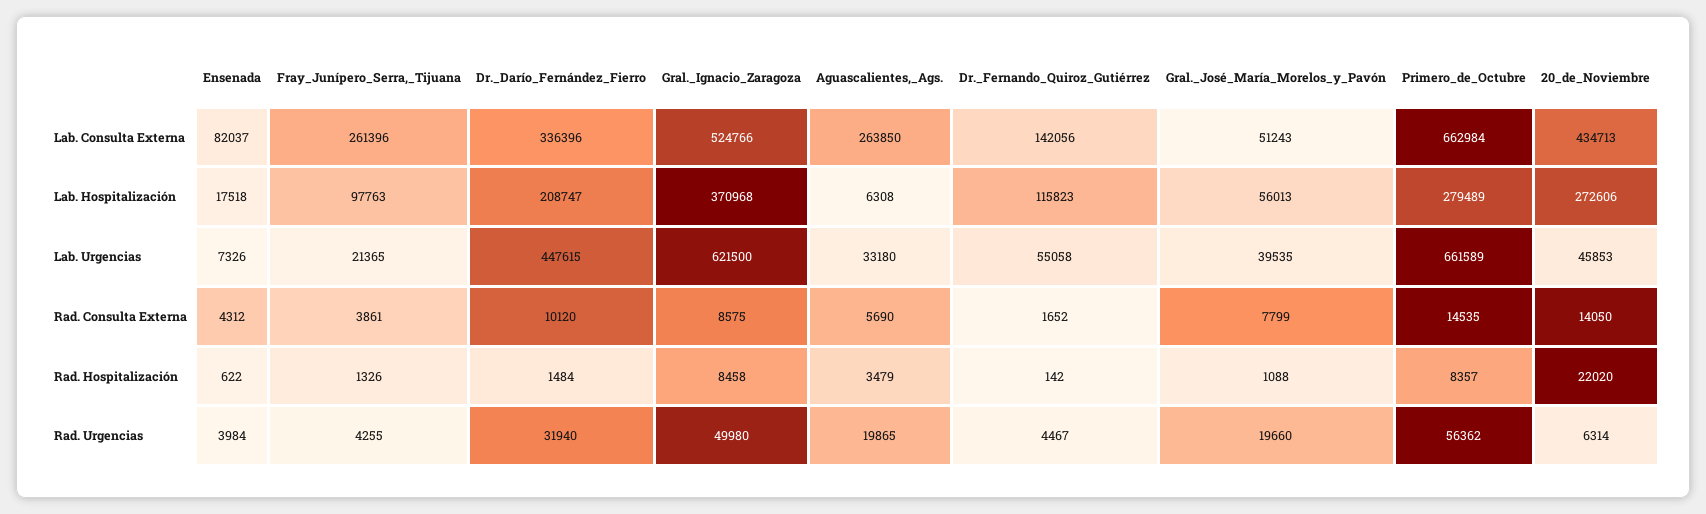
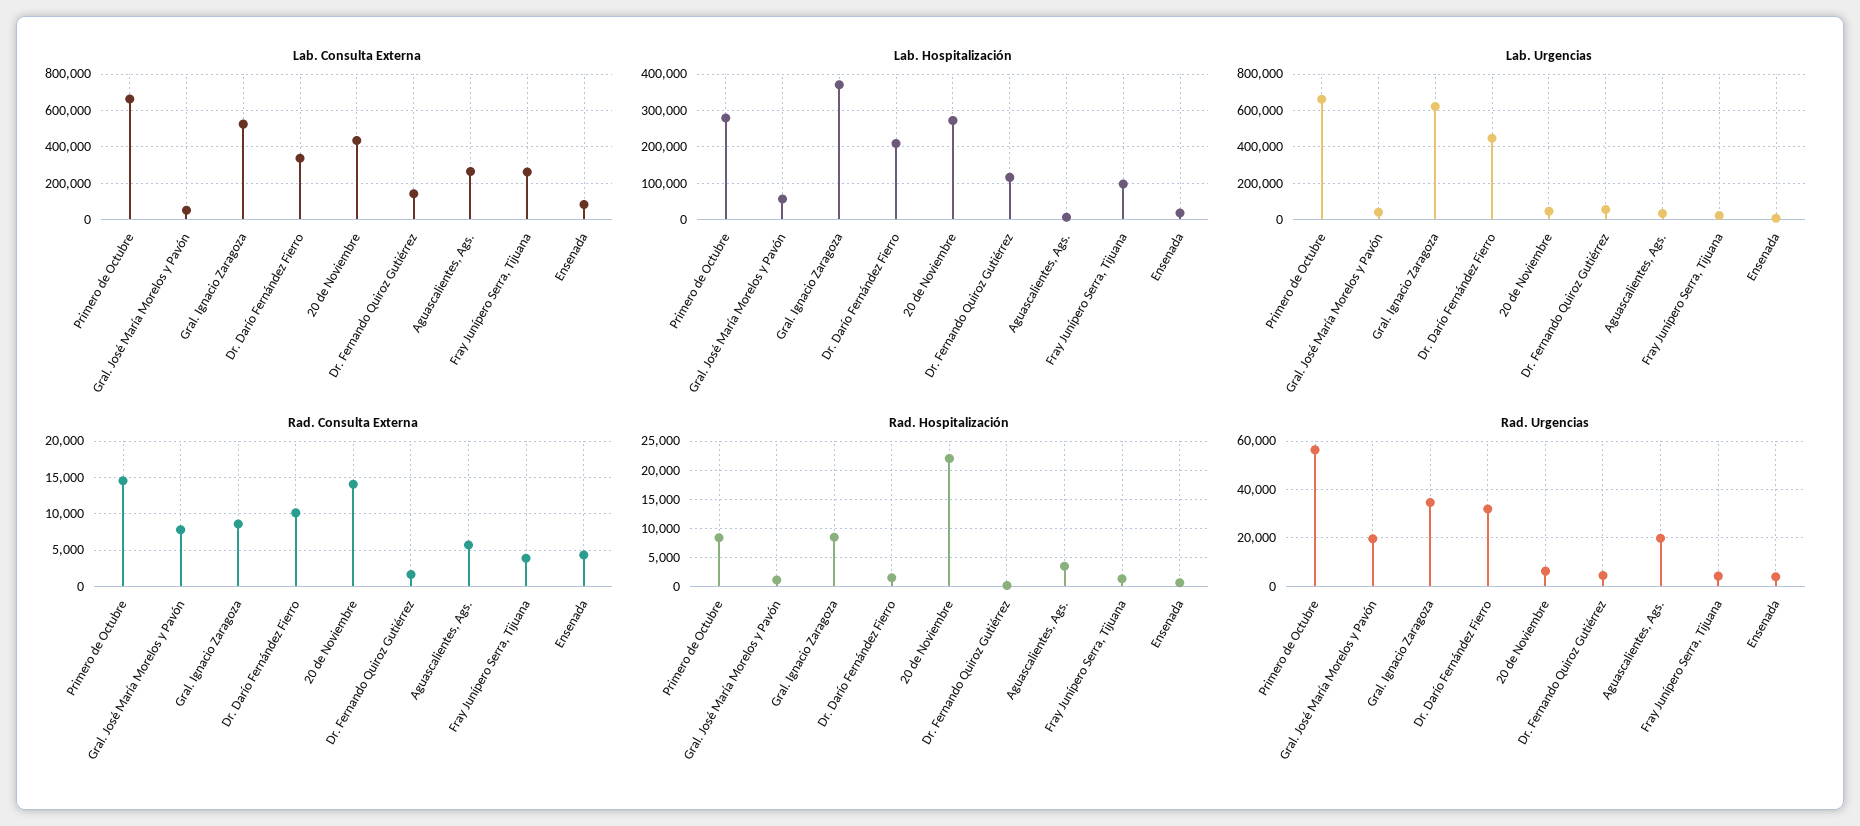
Rad. Urgencias, Gral._Ignacio_Zaragoza: 49980 -> 35000

